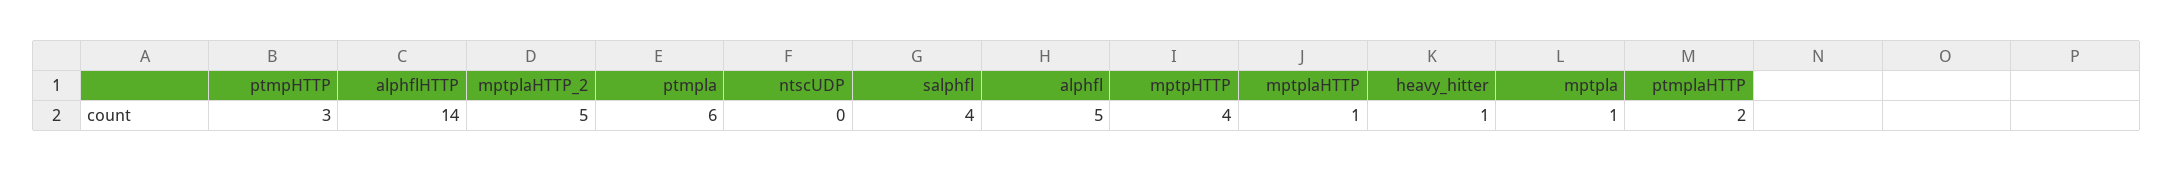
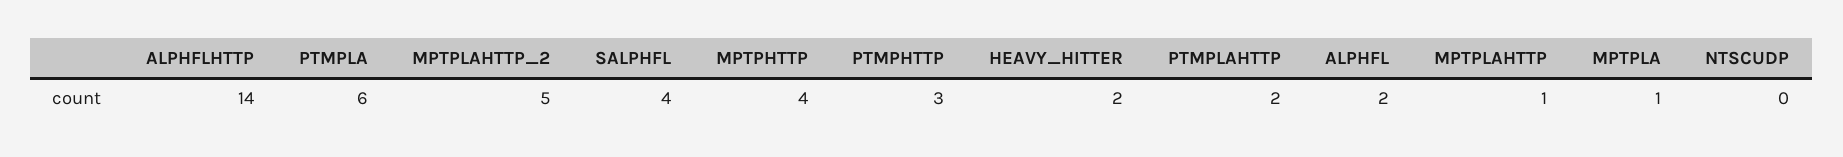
alphfl: 5 -> 2
heavy_hitter: 1 -> 2

